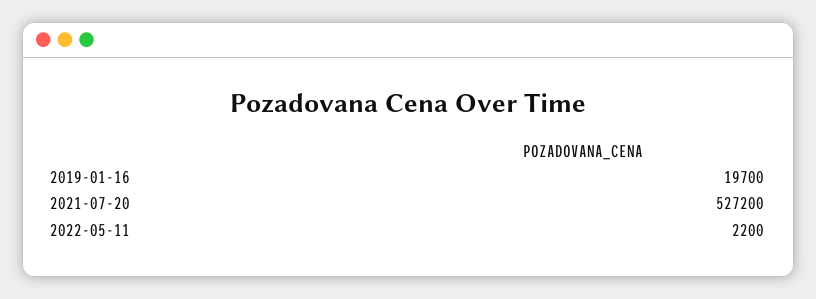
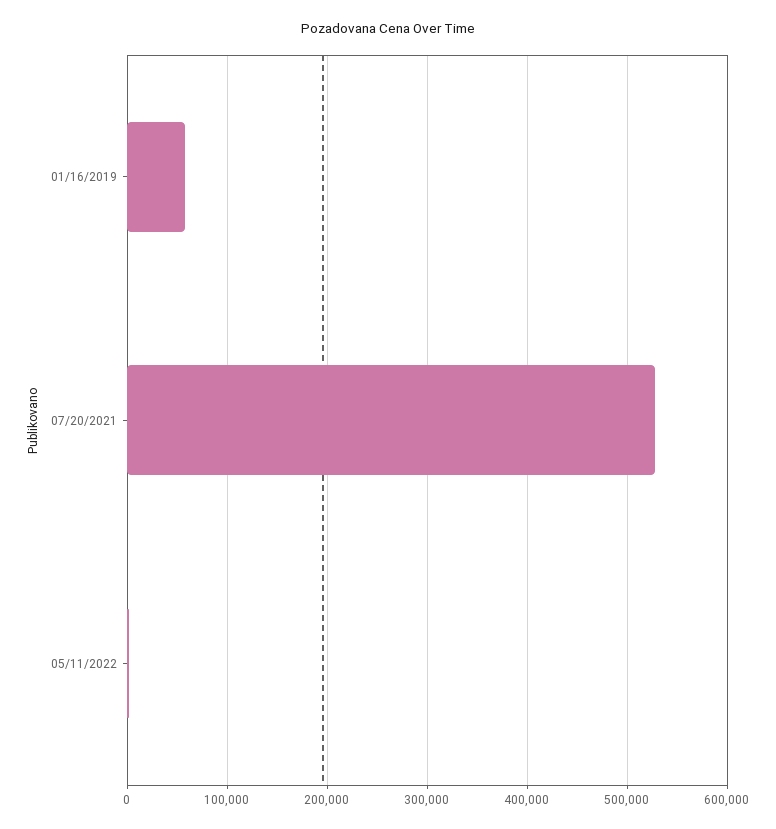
2019-01-16: 19700 -> 60000

